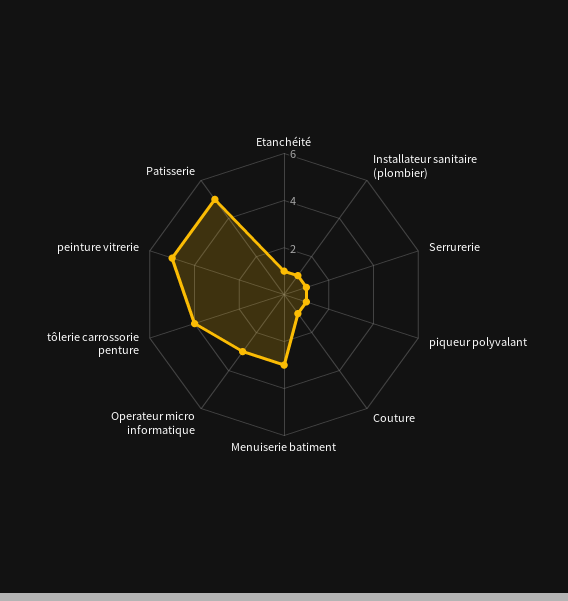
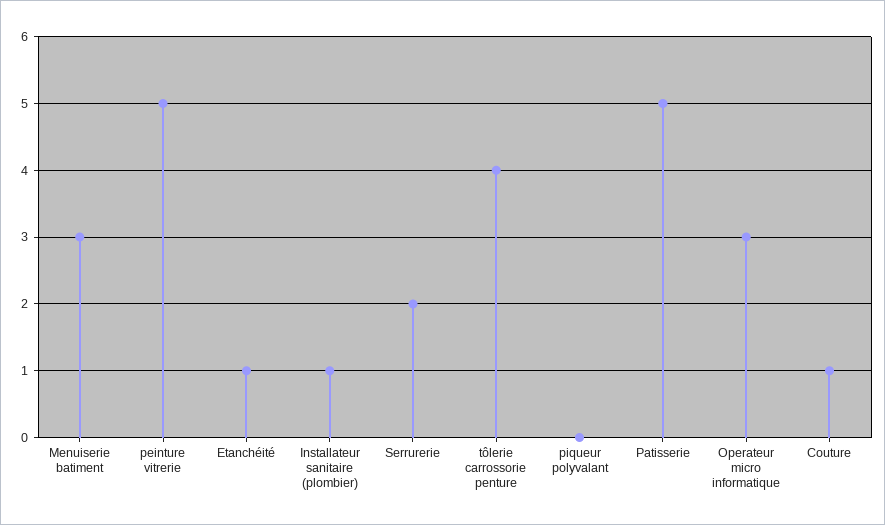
Serrurerie: 1 -> 2
piqueur polyvalant: 1 -> 0

